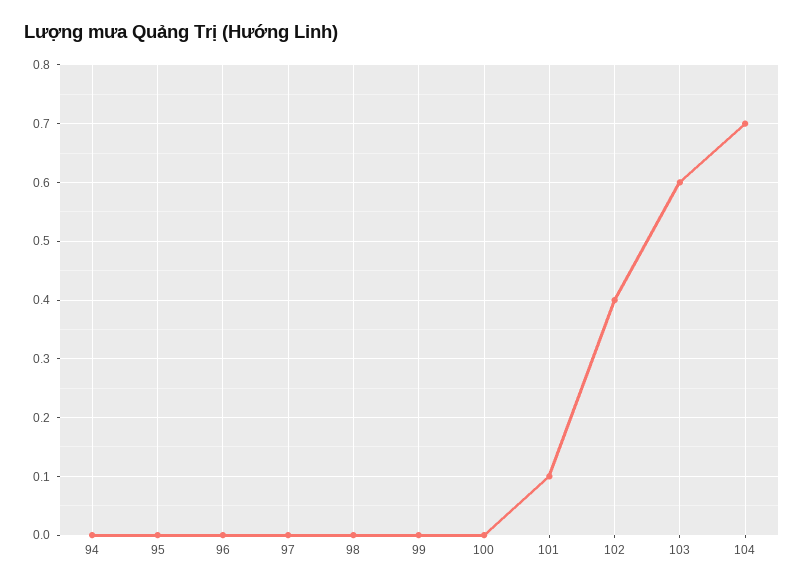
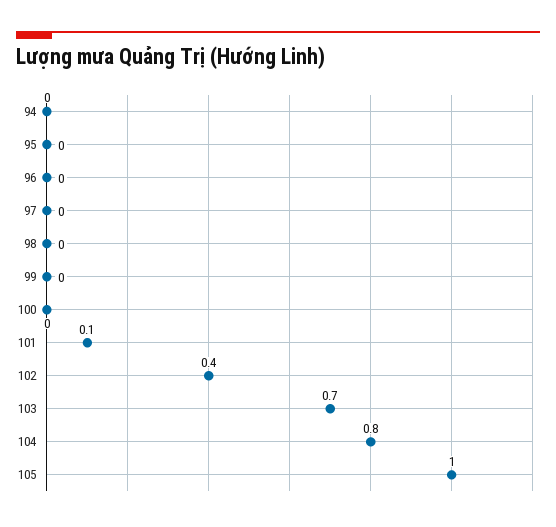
103: 0.6 -> 0.7
104: 0.7 -> 0.8
105: none -> 1

